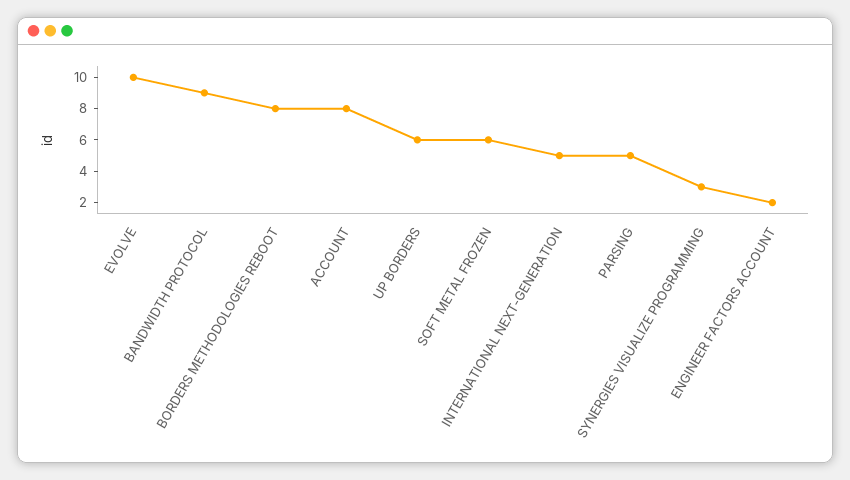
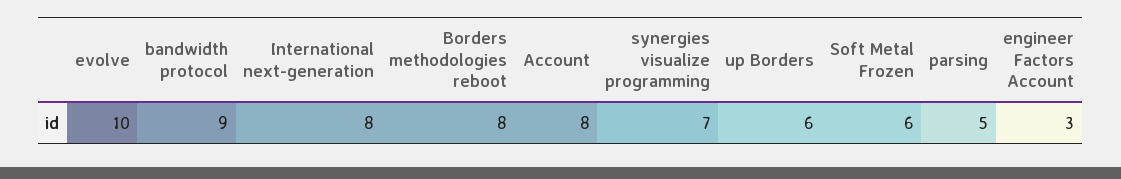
INTERNATIONAL NEXT-GENERATION: 5 -> 8
SYNERGIES VISUALIZE PROGRAMMING: 3 -> 7
ENGINEER FACTORS ACCOUNT: 2 -> 3

